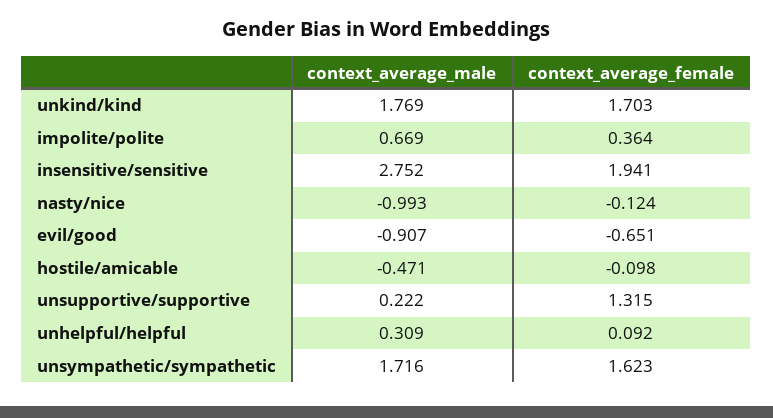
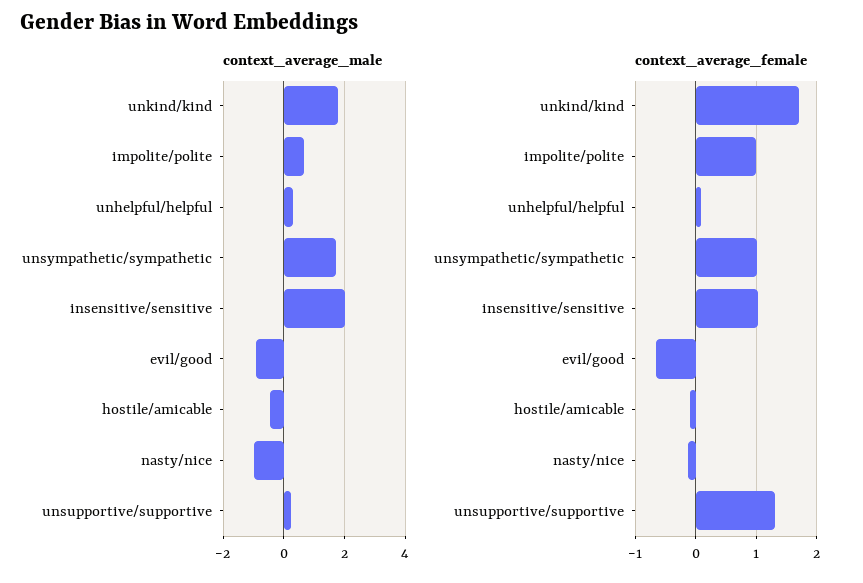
context_average_female, impolite/polite: 0.364 -> 1
context_average_male, insensitive/sensitive: 2.752 -> 2
context_average_female, insensitive/sensitive: 1.941 -> 1
context_average_female, unsympathetic/sympathetic: 1.623 -> 1

